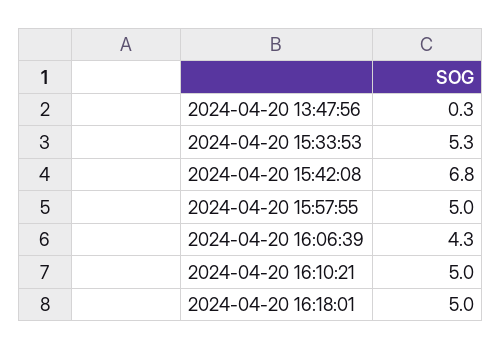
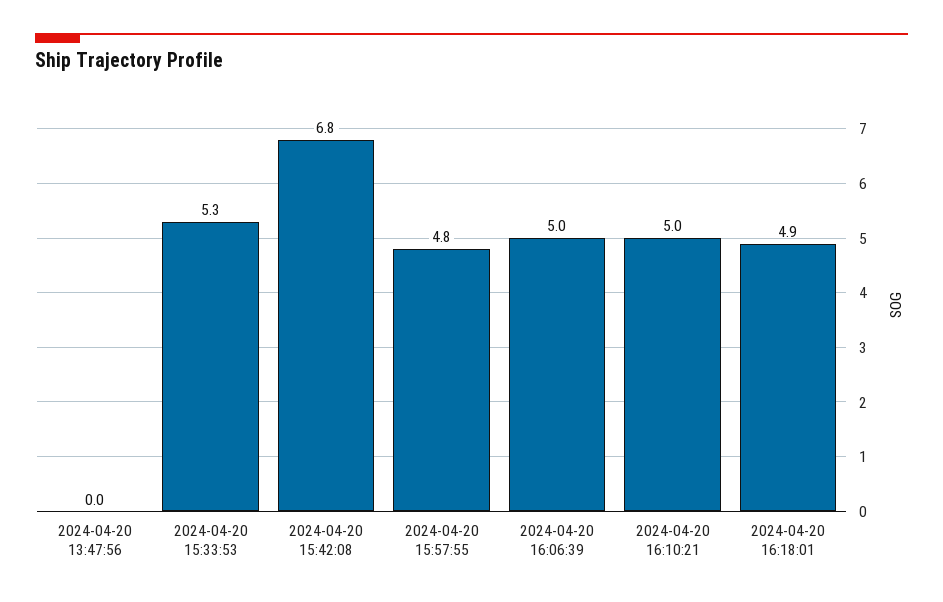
2024-04-20 13:47:56: 0.3 -> 0
2024-04-20 15:57:55: 5 -> 4.8
2024-04-20 16:06:39: 4.3 -> 5
2024-04-20 16:18:01: 5 -> 4.9

